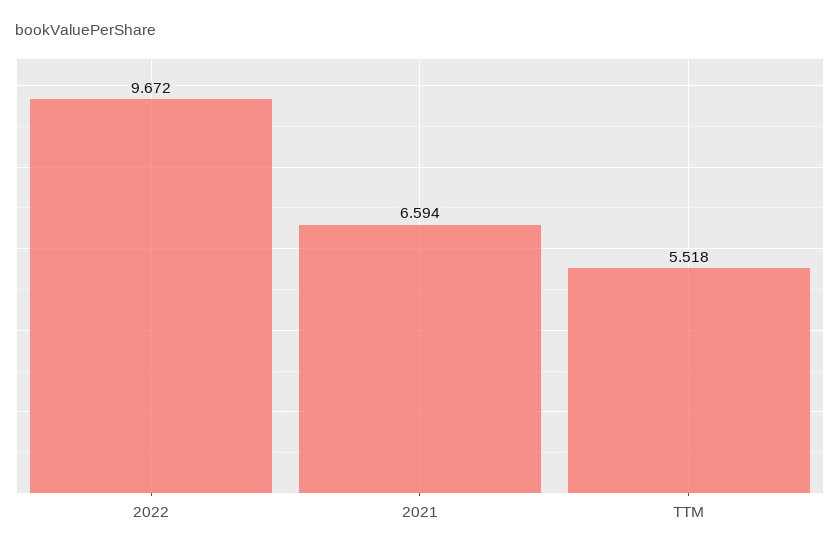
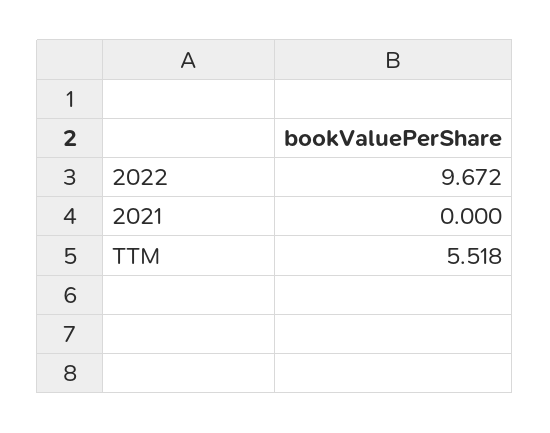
2021: 6.594 -> 0

